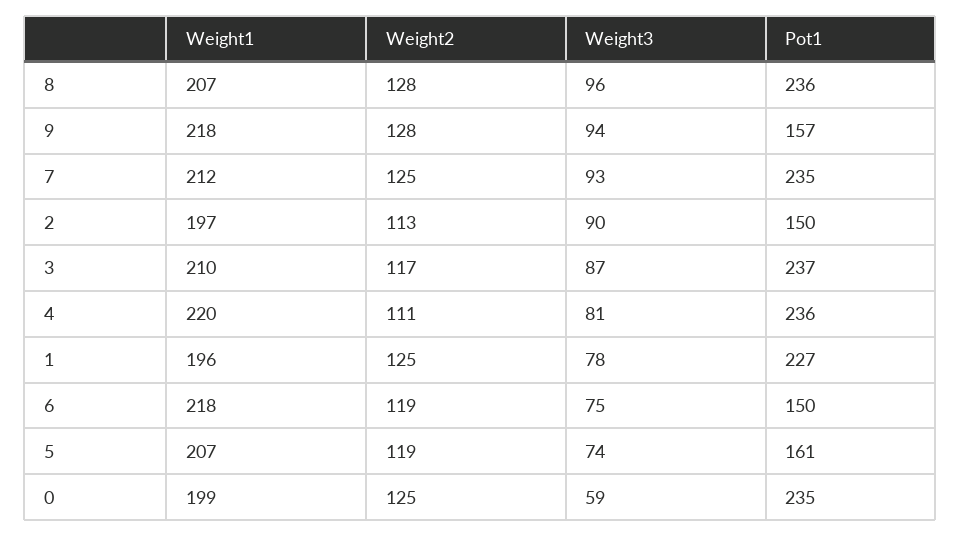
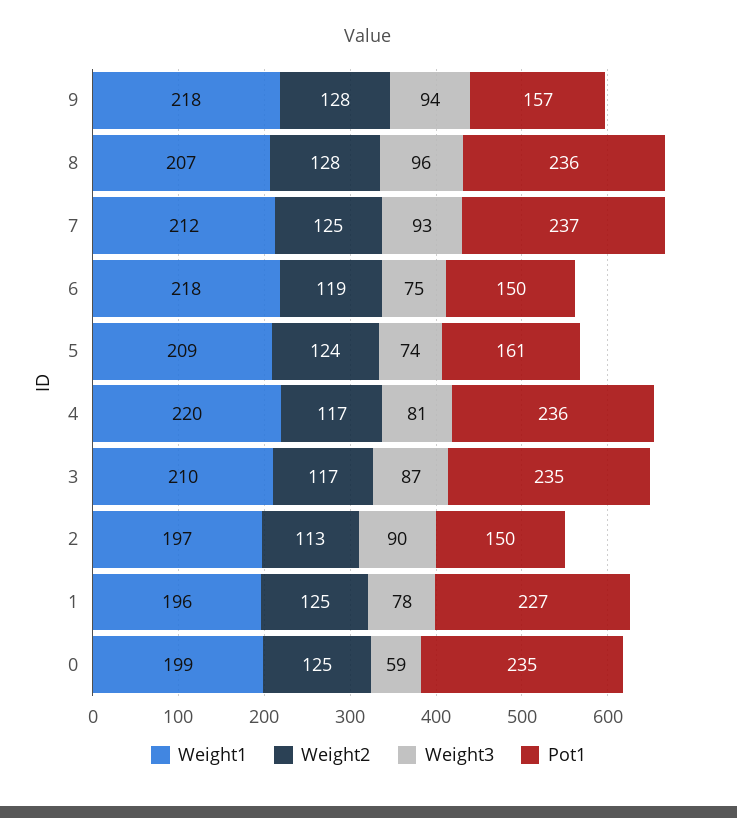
Pot1, 7: 235 -> 237
Pot1, 3: 237 -> 235
Weight2, 4: 111 -> 117
Weight1, 5: 207 -> 209
Weight2, 5: 119 -> 124

